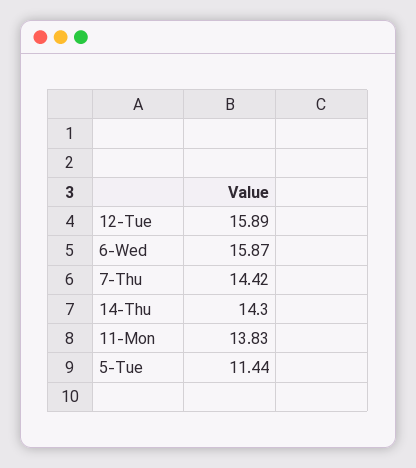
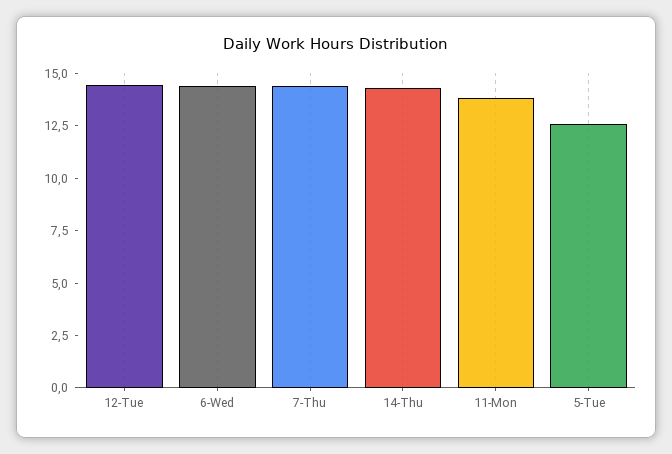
12-Tue: 15.89 -> 14.5
6-Wed: 15.87 -> 14.5
5-Tue: 11.44 -> 12.5

